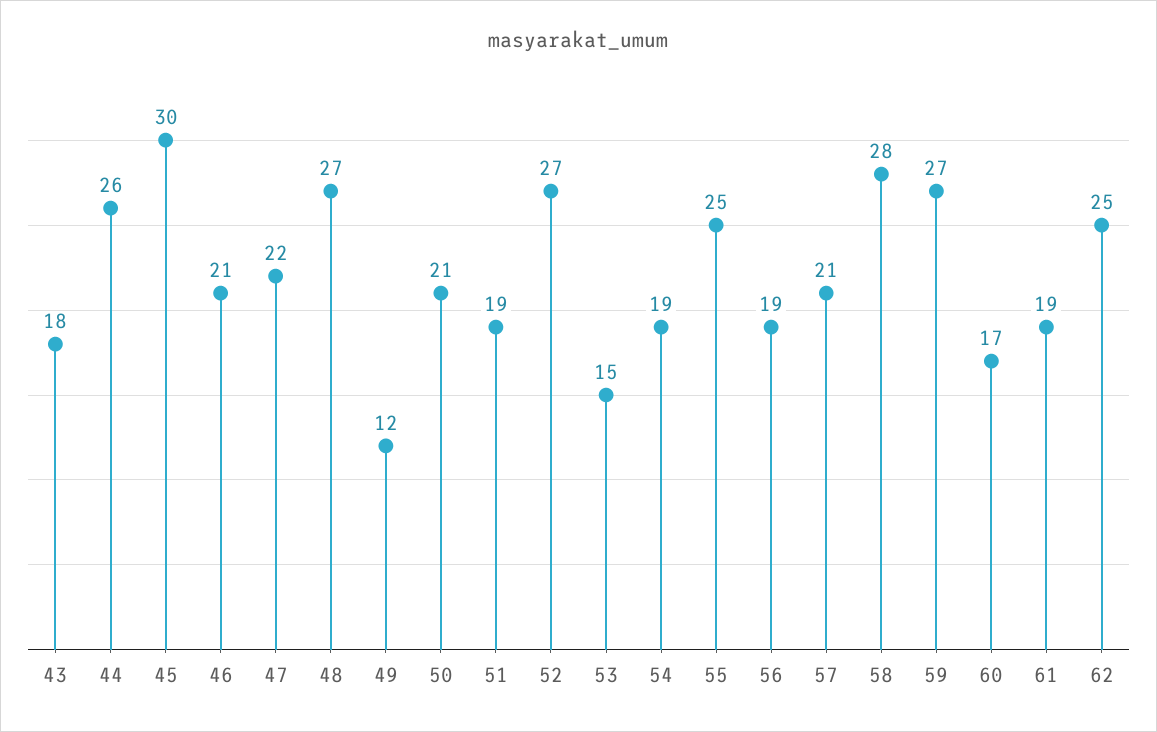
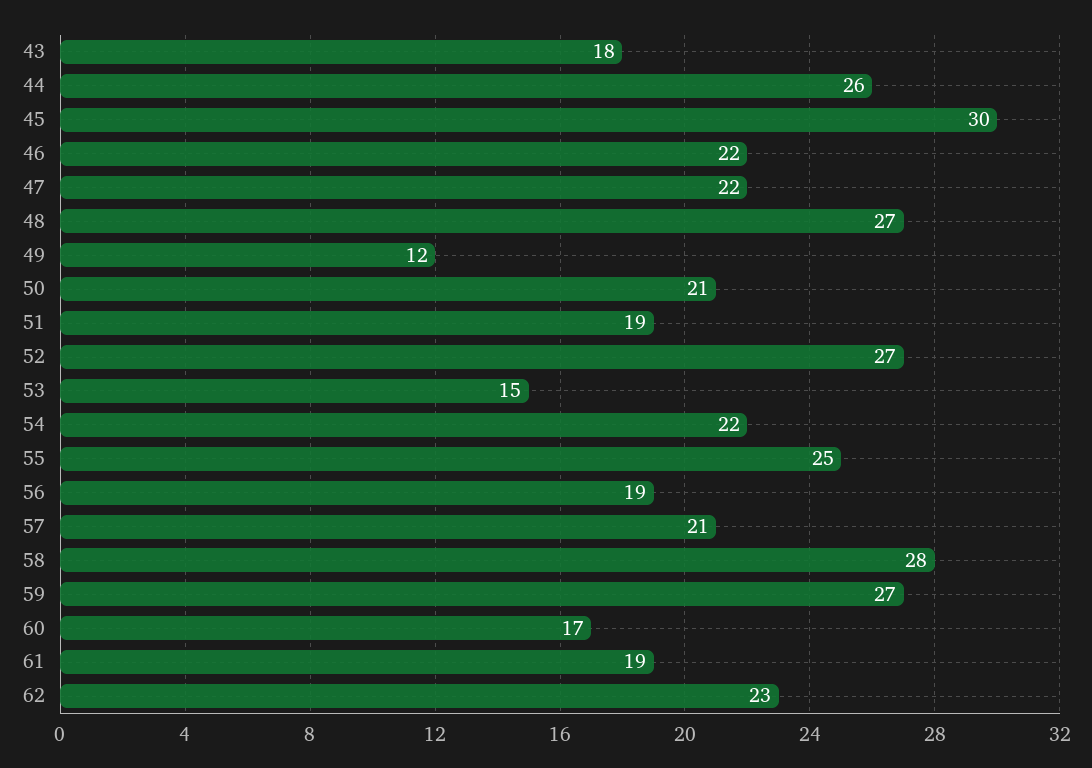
46: 21 -> 22
54: 19 -> 22
62: 25 -> 23

